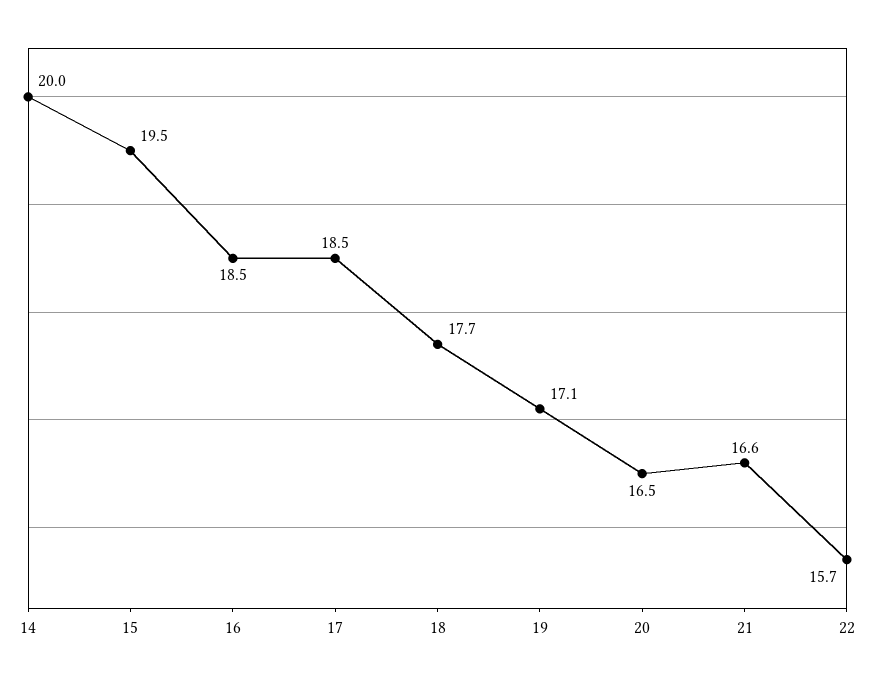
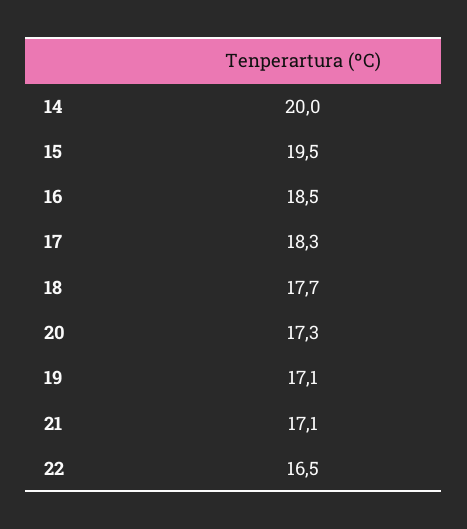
17: 18.5 -> 18.3
20: 16.5 -> 17.3
21: 16.6 -> 17.1
22: 15.7 -> 16.5

